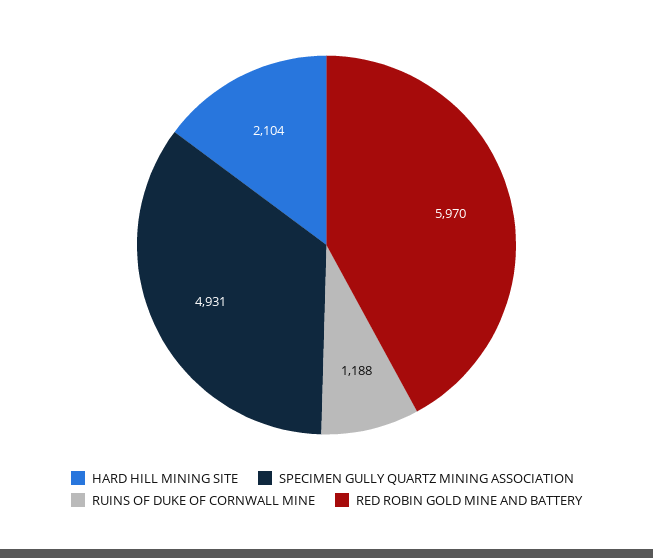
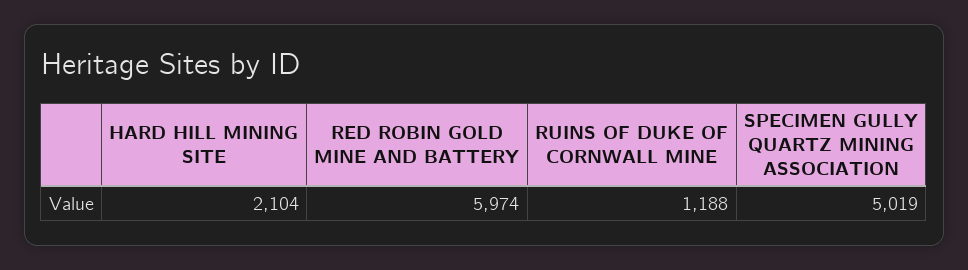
SPECIMEN GULLY QUARTZ MINING ASSOCIATION: 4931 -> 5019
RED ROBIN GOLD MINE AND BATTERY: 5970 -> 5974

